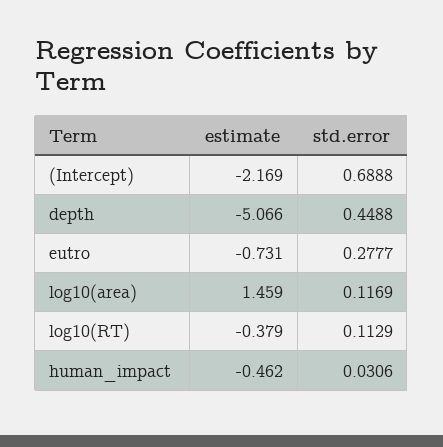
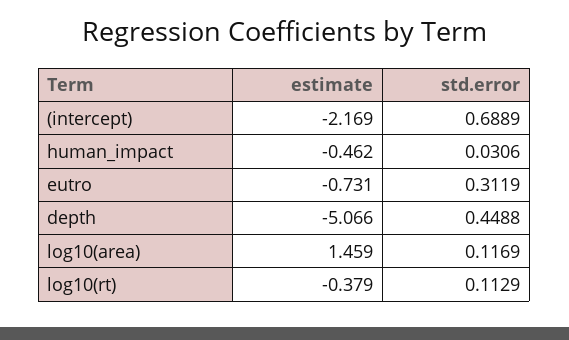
std.error, (Intercept): 0.6888 -> 0.6889
std.error, eutro: 0.2777 -> 0.3119

